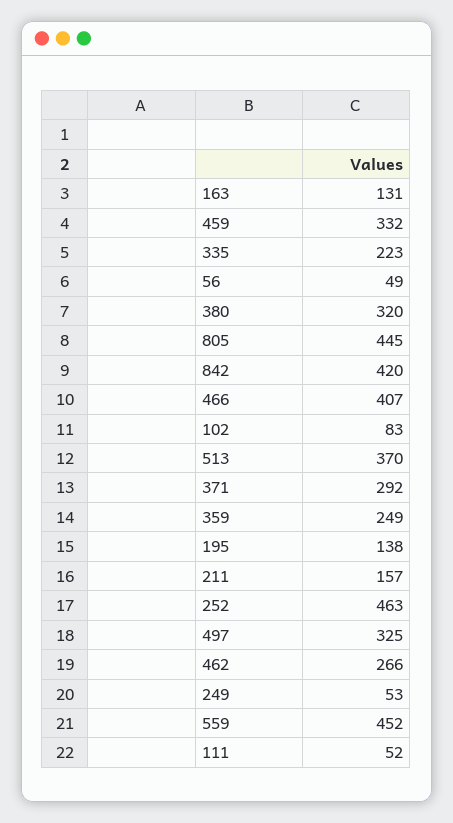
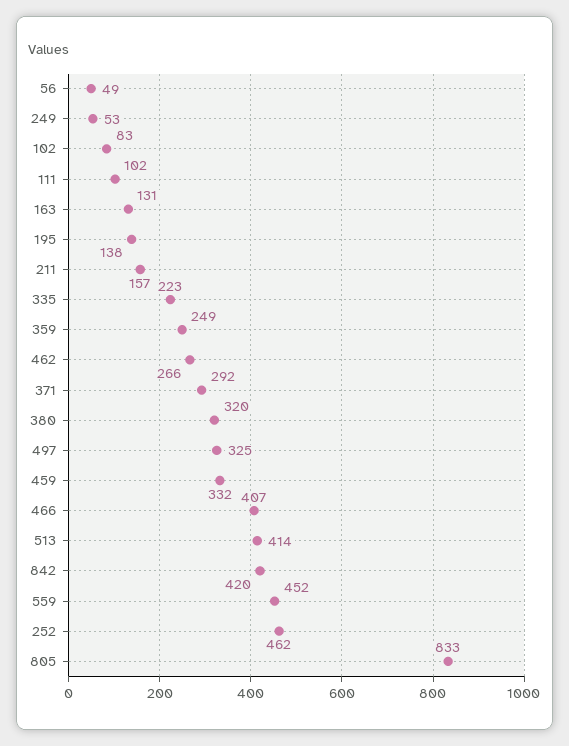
805: 445 -> 833
513: 370 -> 414
252: 463 -> 462
111: 52 -> 102

